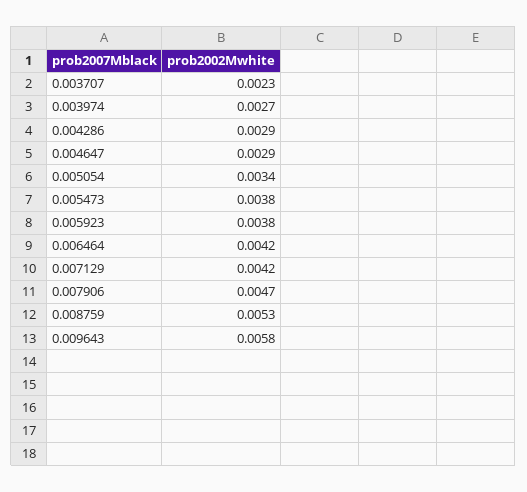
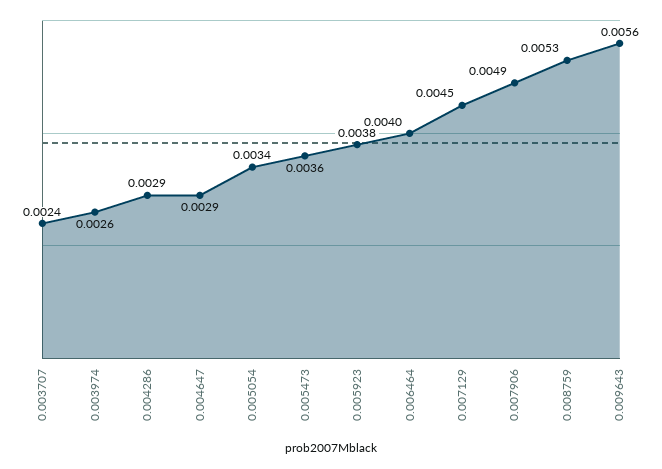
0.003707: 0.0023 -> 0.0024
0.003974: 0.0027 -> 0.0026
0.005473: 0.0038 -> 0.0036
0.006464: 0.0042 -> 0.004
0.007129: 0.0042 -> 0.0045
0.007906: 0.0047 -> 0.0049
0.009643: 0.0058 -> 0.0056

